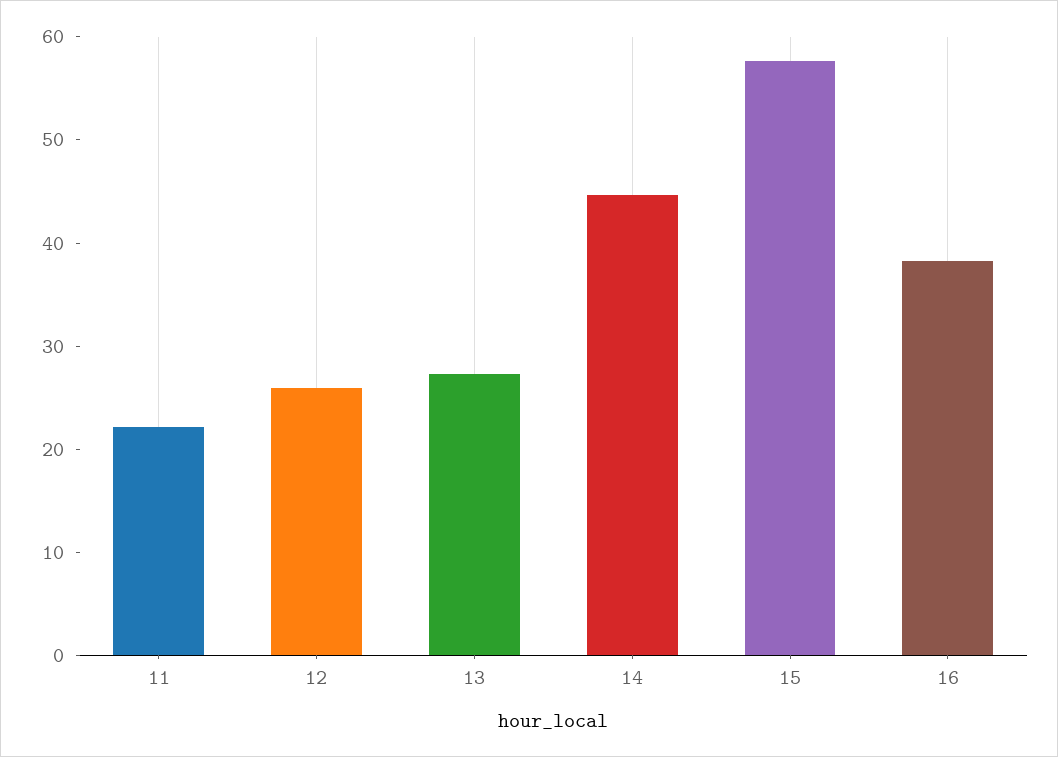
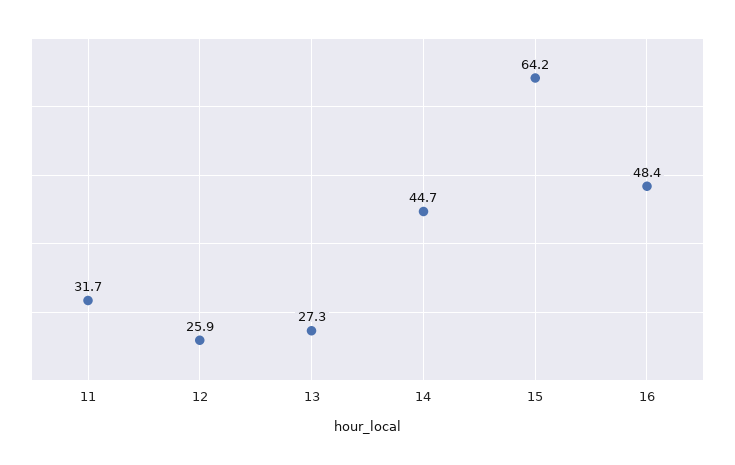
11: 22 -> 31.7
15: 58 -> 64.2
16: 38 -> 48.4

